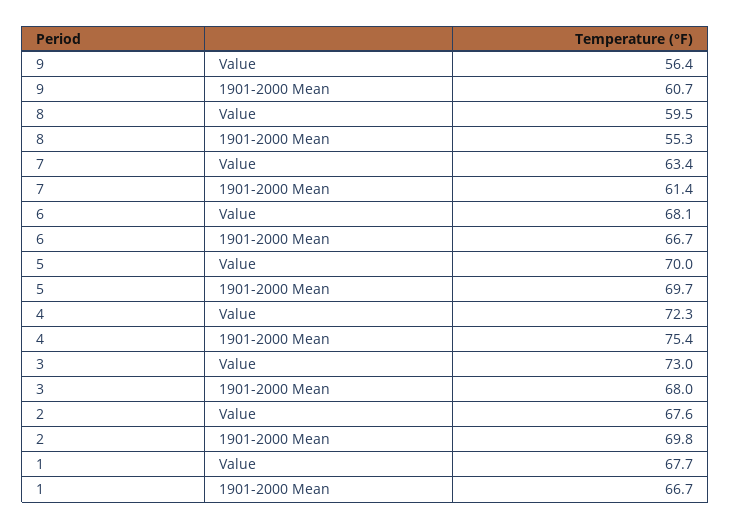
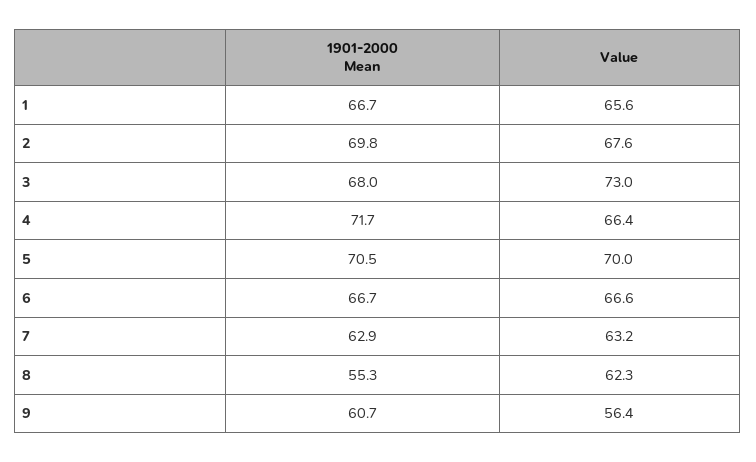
8, Value: 59.5 -> 62.3
7, Value: 63.4 -> 63.2
7, 1901-2000 Mean: 61.4 -> 62.9
6, Value: 68.1 -> 66.6
5, 1901-2000 Mean: 69.7 -> 70.5
4, Value: 72.3 -> 66.4
4, 1901-2000 Mean: 75.4 -> 71.7
1, Value: 67.7 -> 65.6

